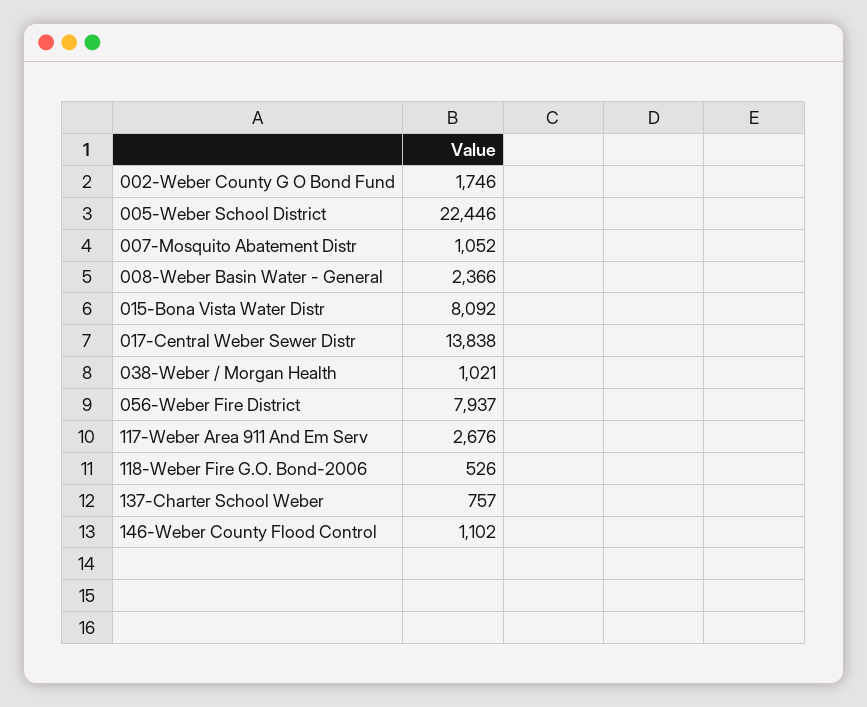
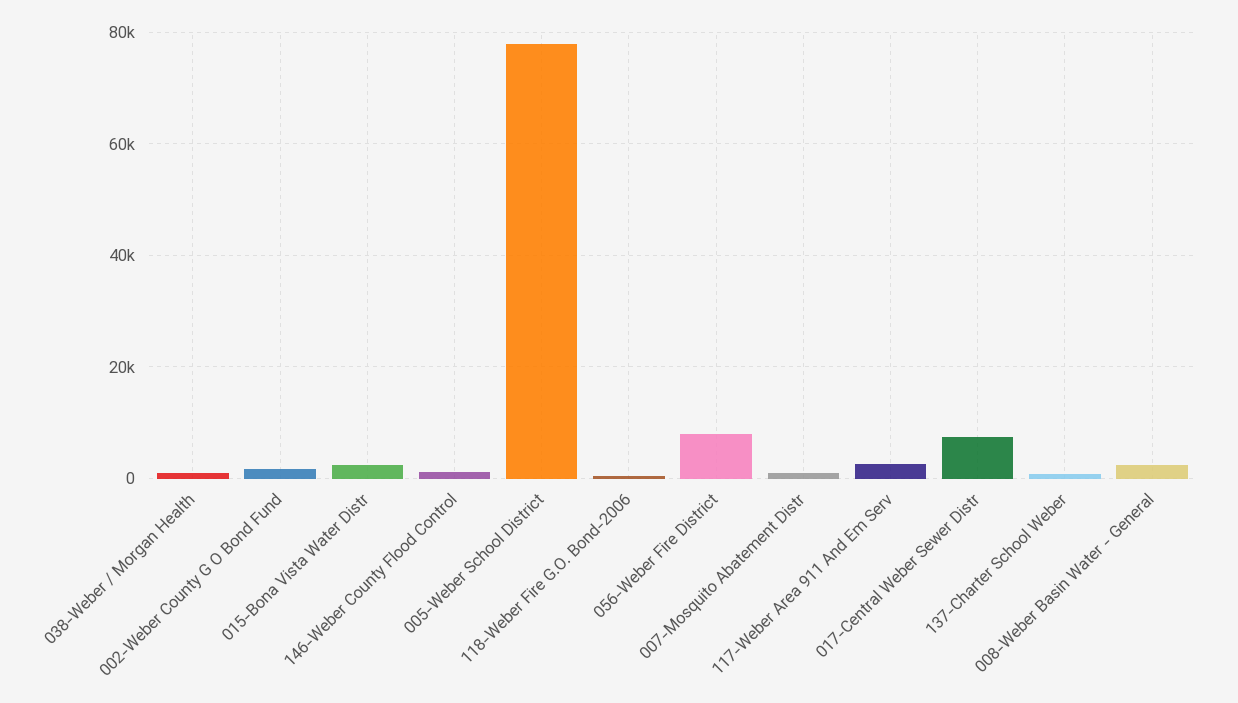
005-Weber School District: 22446 -> 78000
015-Bona Vista Water Distr: 8092 -> 2000
017-Central Weber Sewer Distr: 13838 -> 8000

